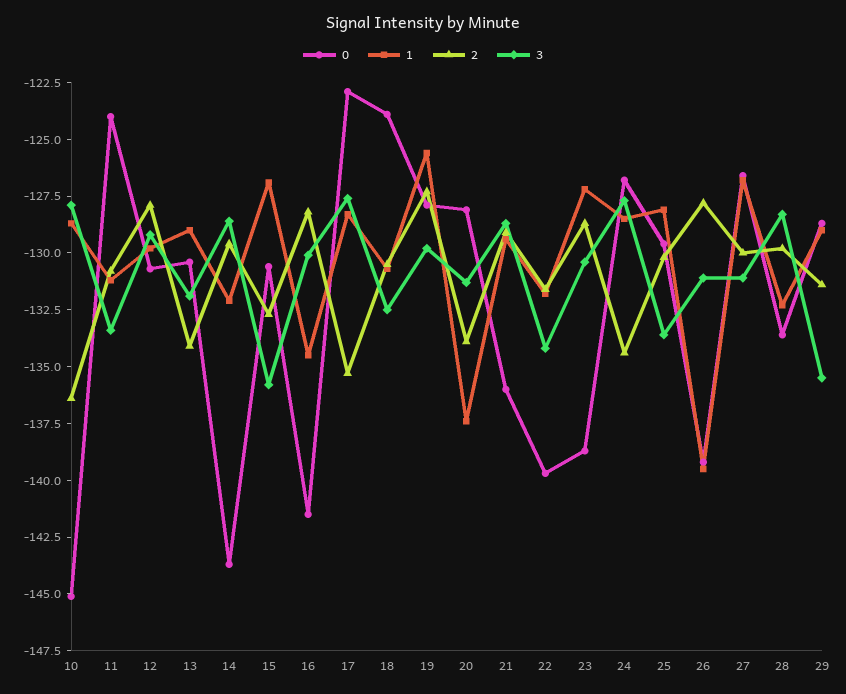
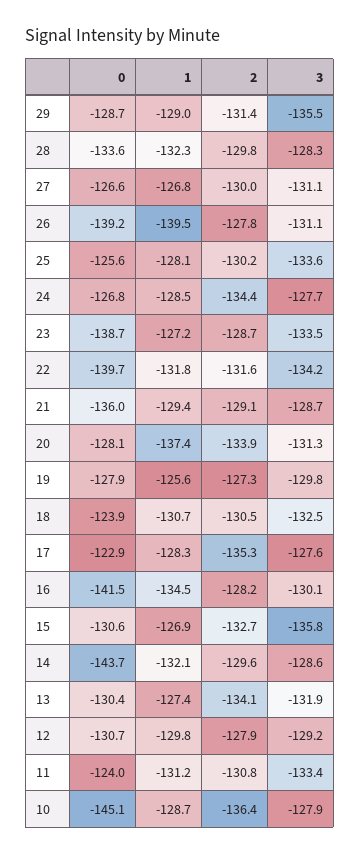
1, 13: -129 -> -127.4
3, 23: -130.5 -> -133.5
0, 25: -129.5 -> -125.6

